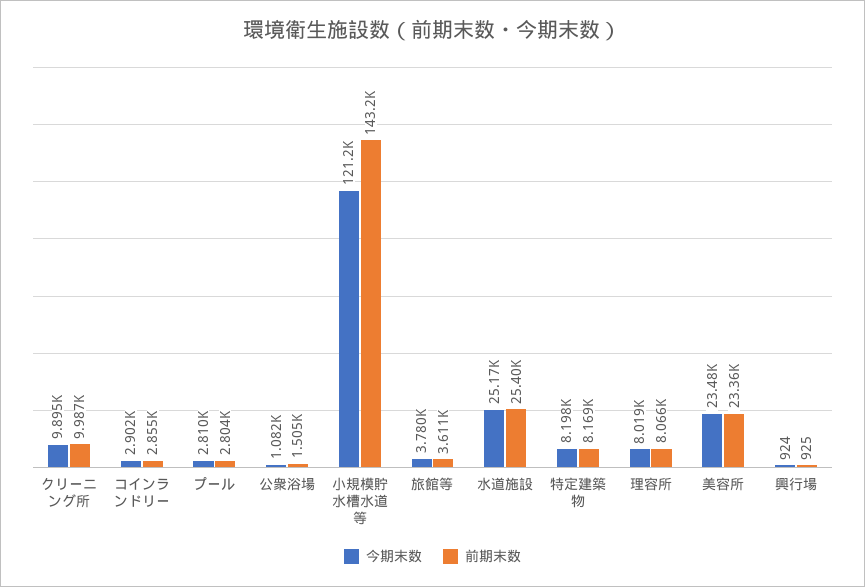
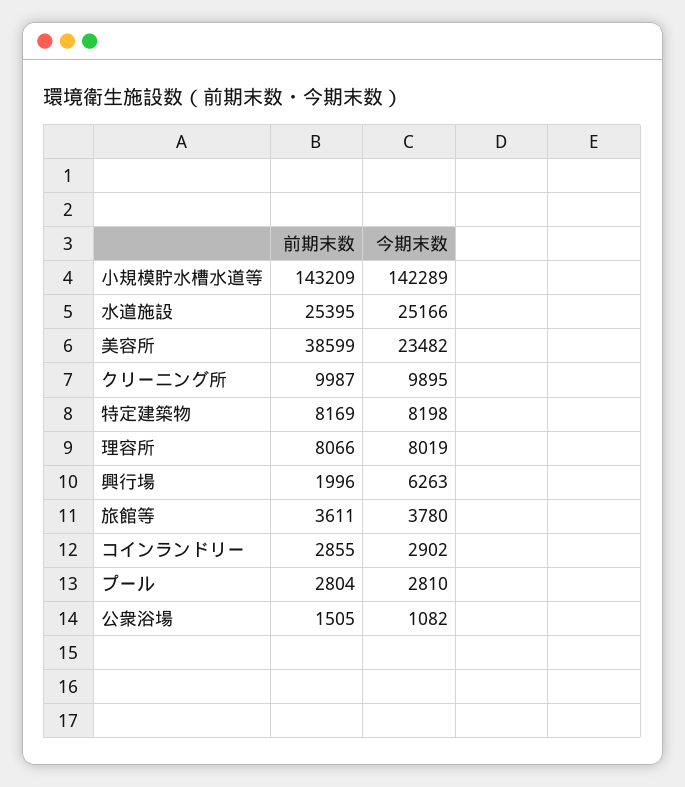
今期末数, 小規模貯水槽水道等: 121200 -> 142289
前期末数, 美容所: 23360 -> 38599
今期末数, 興行場: 924 -> 6263
前期末数, 興行場: 925 -> 1996

